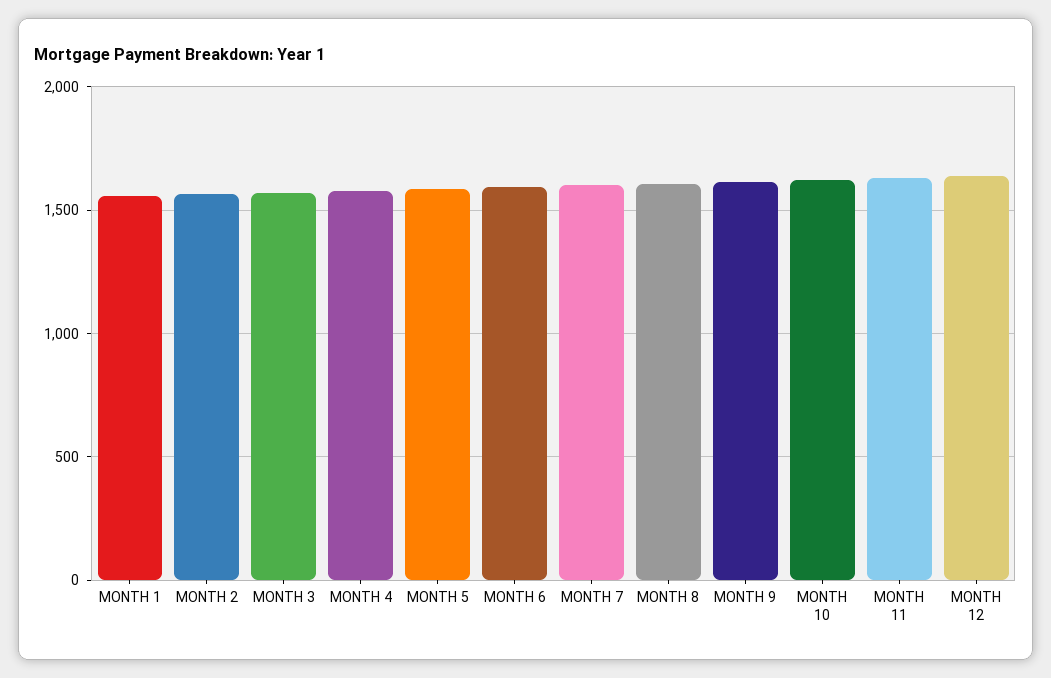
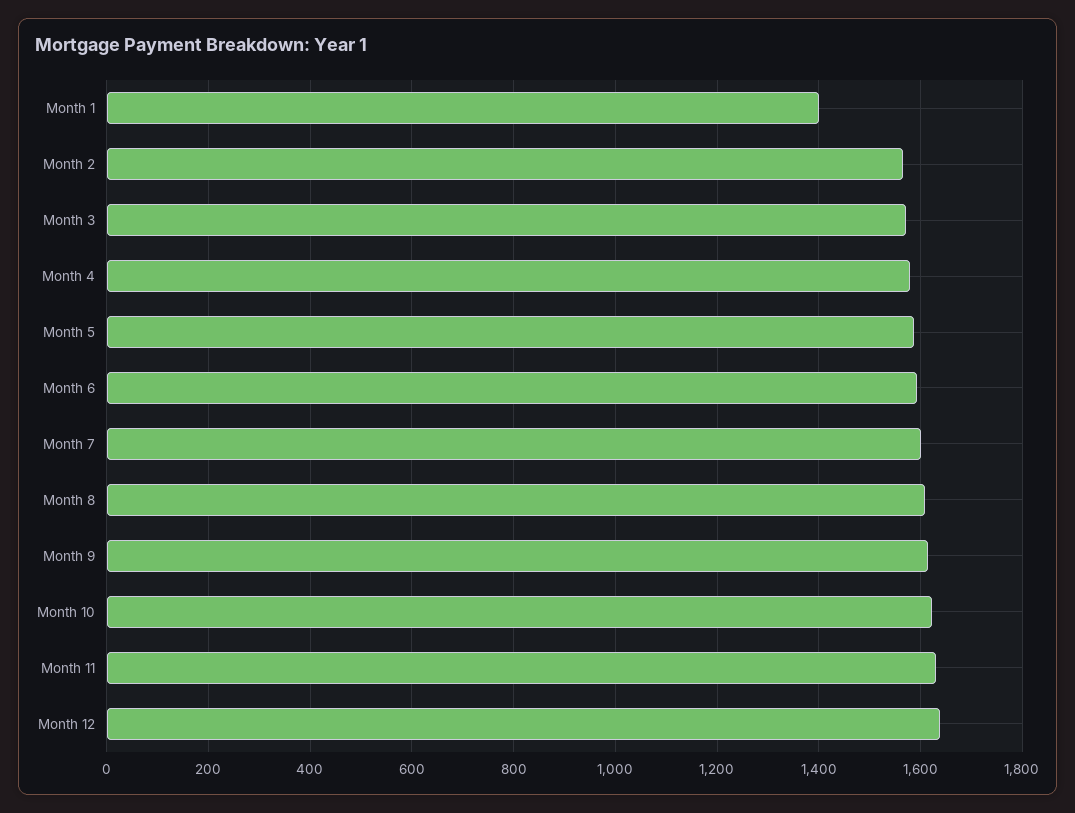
MONTH 1: 1550 -> 1400

